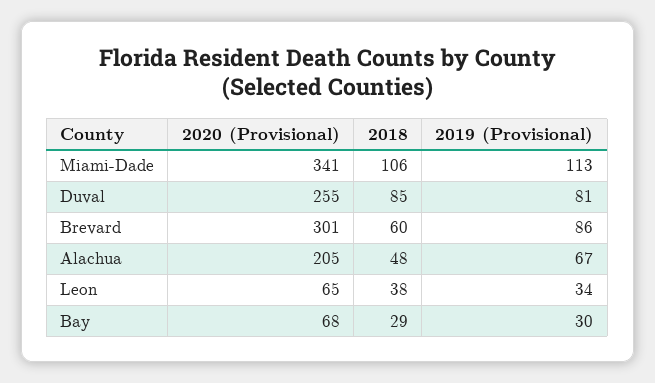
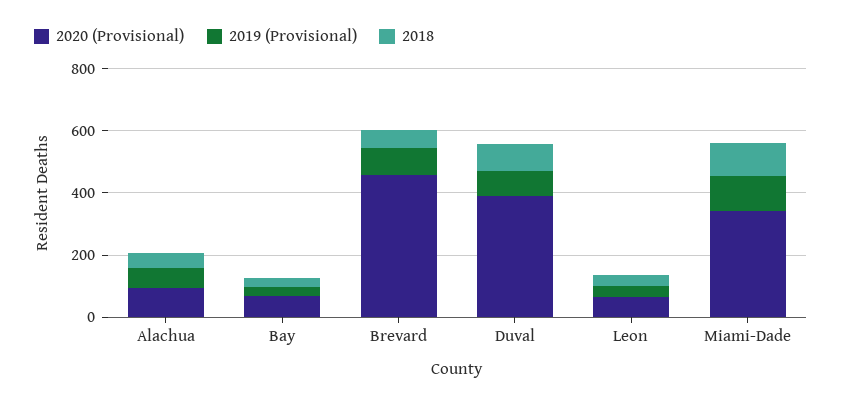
2020 (Provisional), Duval: 255 -> 400
2020 (Provisional), Brevard: 301 -> 450
2020 (Provisional), Alachua: 205 -> 100

